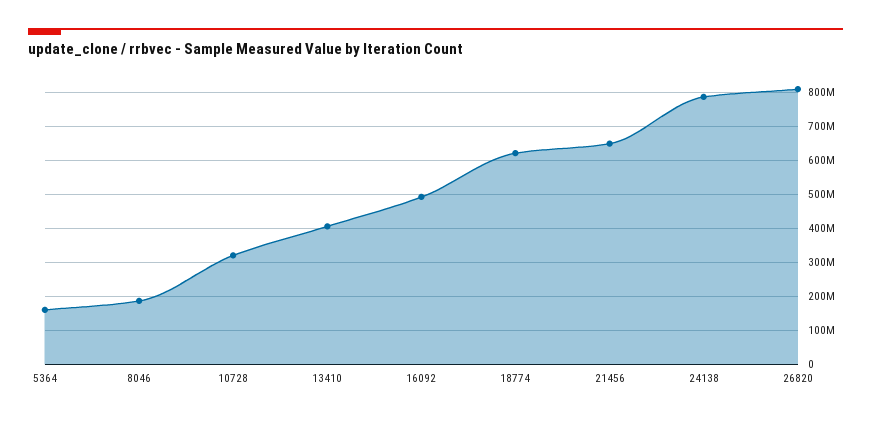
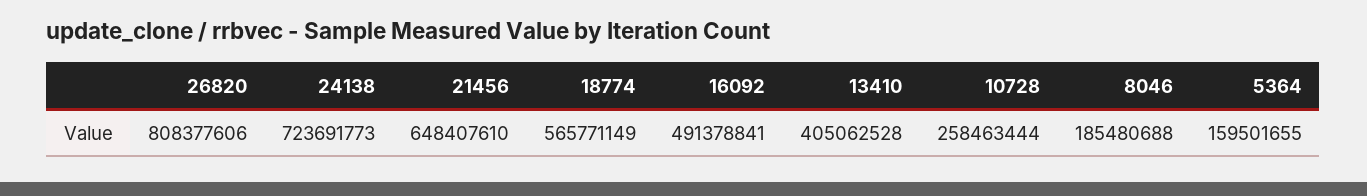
10728: 320000000 -> 258463444
18774: 620000000 -> 565771149
24138: 780000000 -> 723691773

